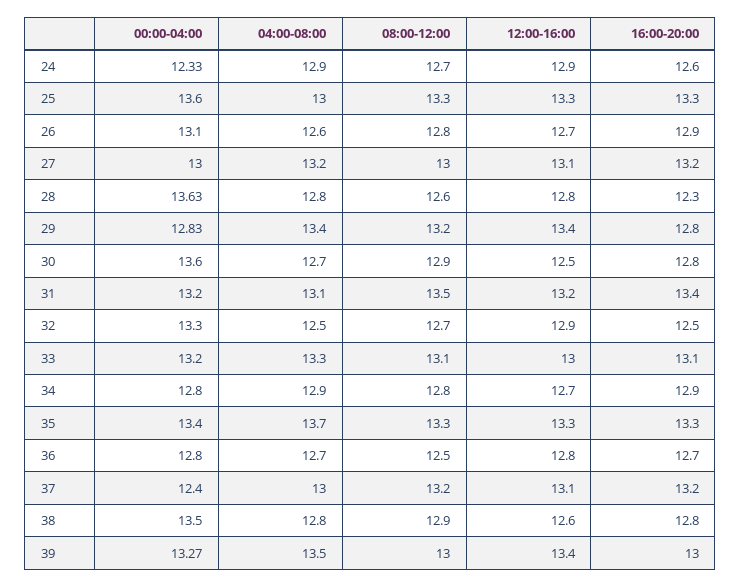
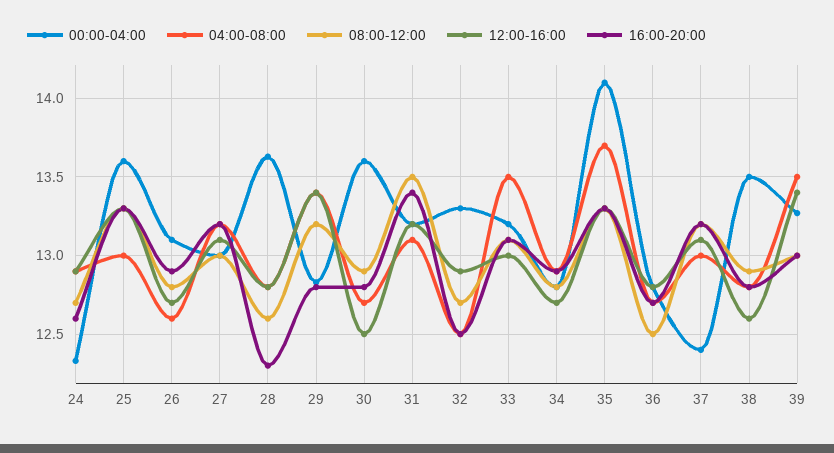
04:00-08:00, 33: 13.3 -> 13.5
00:00-04:00, 35: 13.4 -> 14.1

